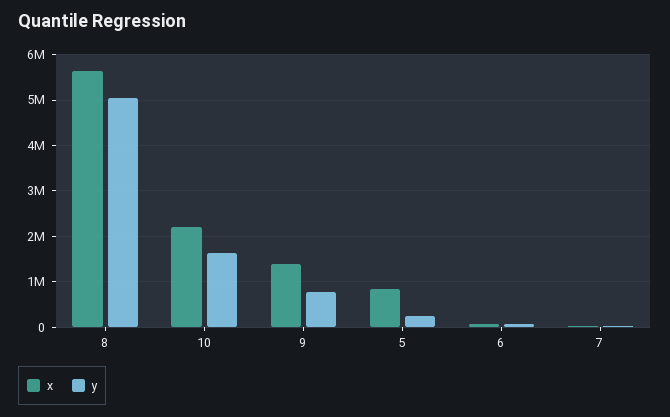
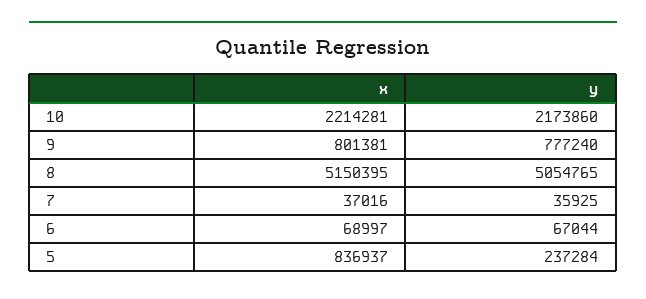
x, 8: 5600000 -> 5150395
y, 10: 1600000 -> 2173860
x, 9: 1400000 -> 801381

